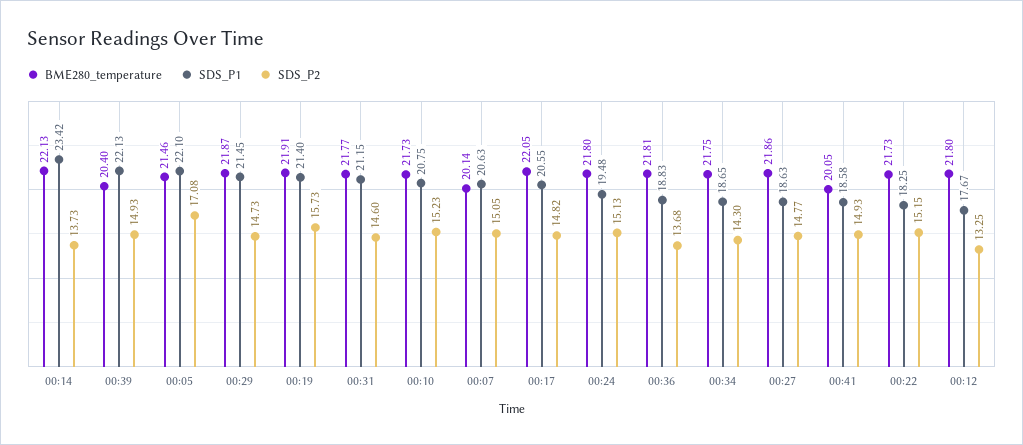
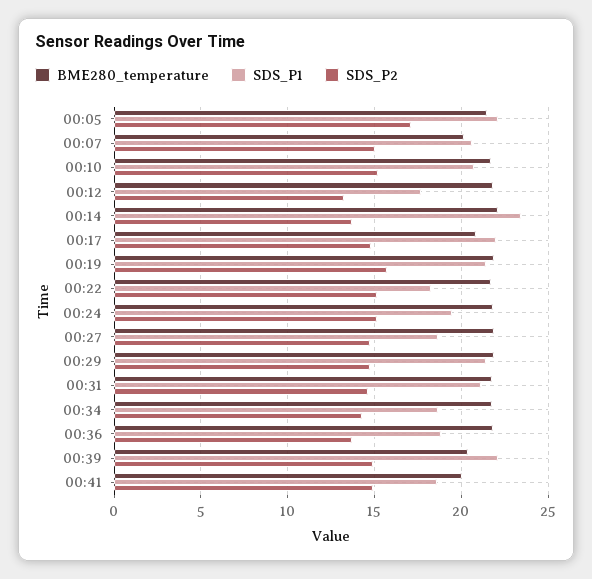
BME280_temperature, 00:17: 22.05 -> 21
SDS_P1, 00:17: 20.55 -> 22

